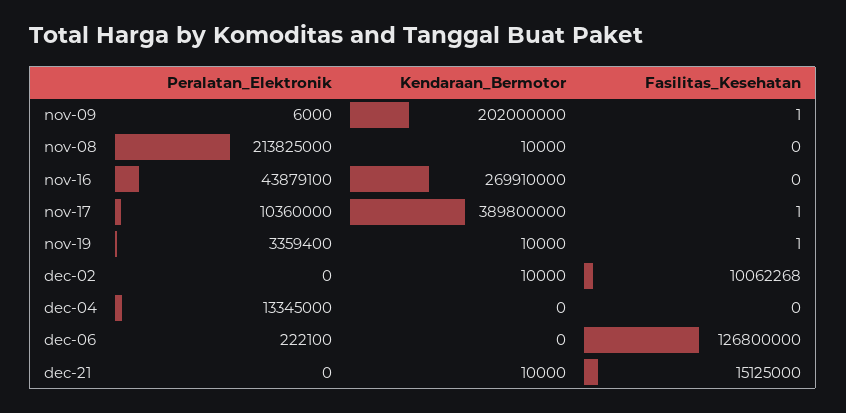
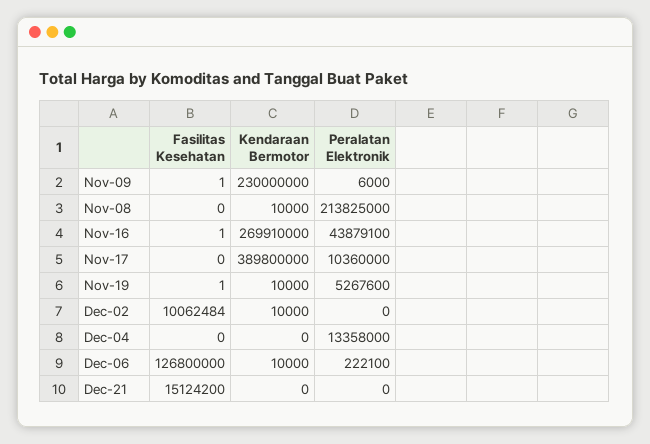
Kendaraan_Bermotor, nov-09: 202000000 -> 230000000
Fasilitas_Kesehatan, nov-16: 0 -> 1
Fasilitas_Kesehatan, nov-17: 1 -> 0
Peralatan_Elektronik, nov-19: 3359400 -> 5267600
Fasilitas_Kesehatan, dec-02: 10062268 -> 10062484
Peralatan_Elektronik, dec-04: 13345000 -> 13358000
Kendaraan_Bermotor, dec-06: 0 -> 10000
Kendaraan_Bermotor, dec-21: 10000 -> 0
Fasilitas_Kesehatan, dec-21: 15125000 -> 15124200

